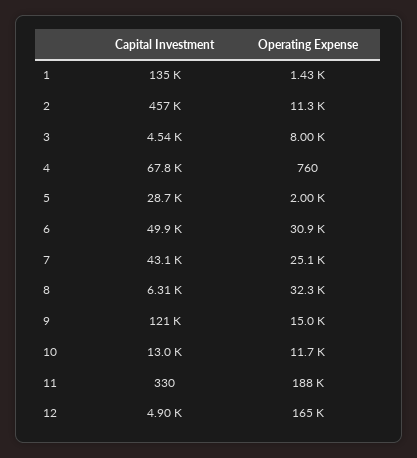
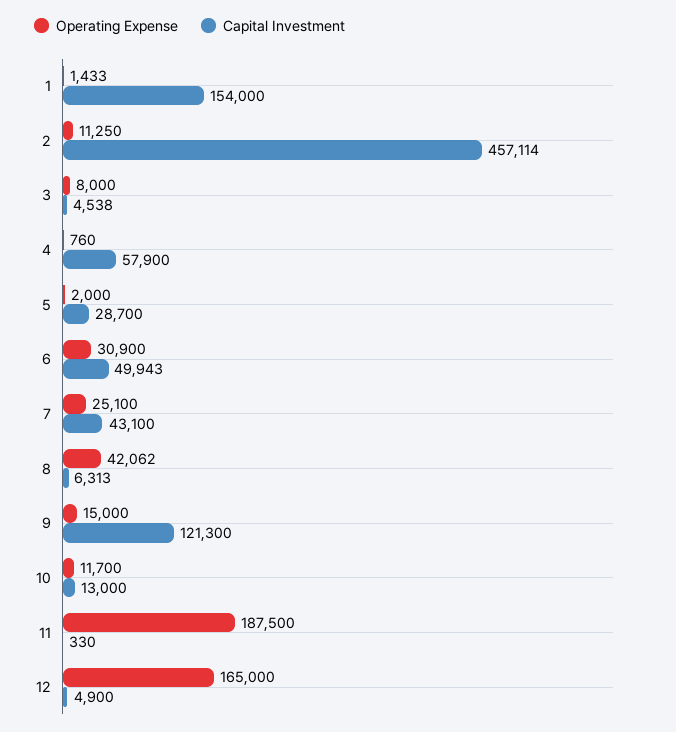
Capital Investment, 1: 135000 -> 154000
Capital Investment, 4: 67800 -> 57900
Operating Expense, 8: 32300 -> 42062

